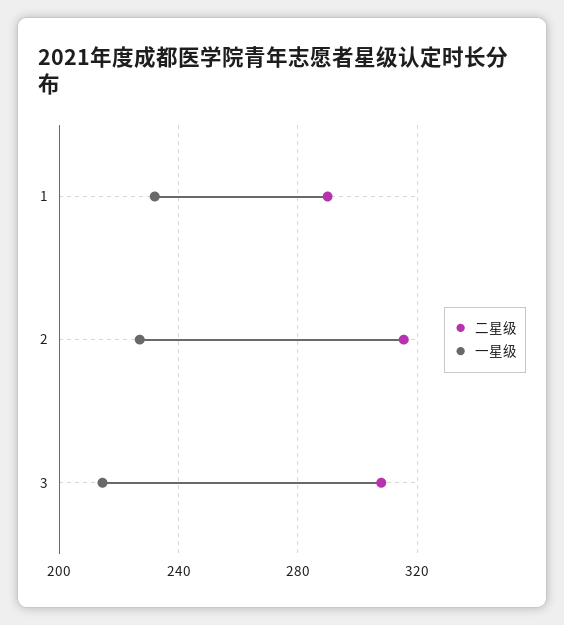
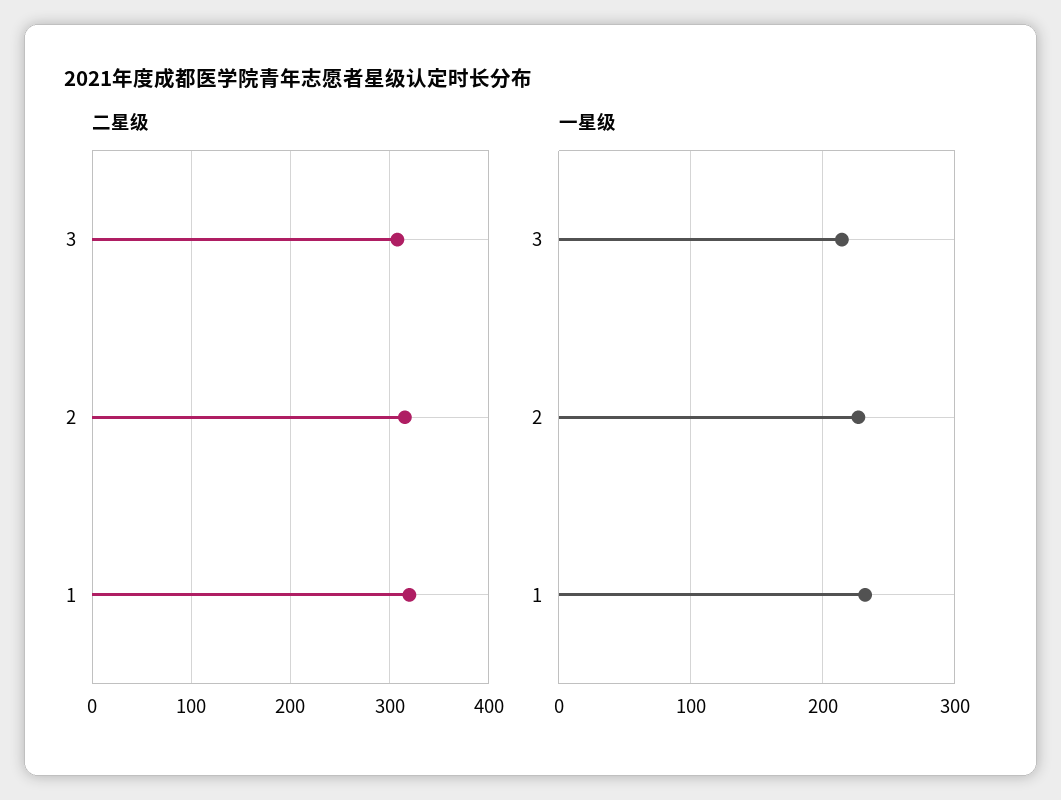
二星级, 1: 290 -> 320

